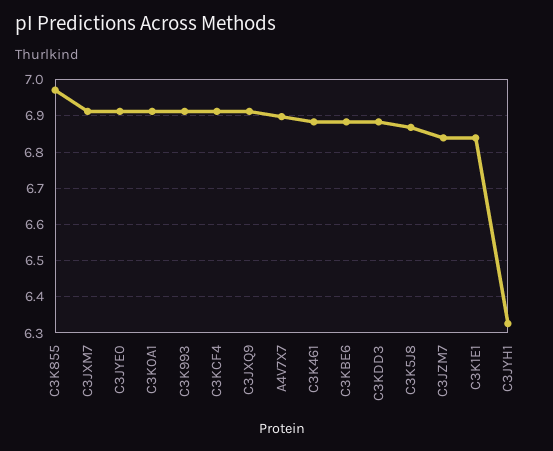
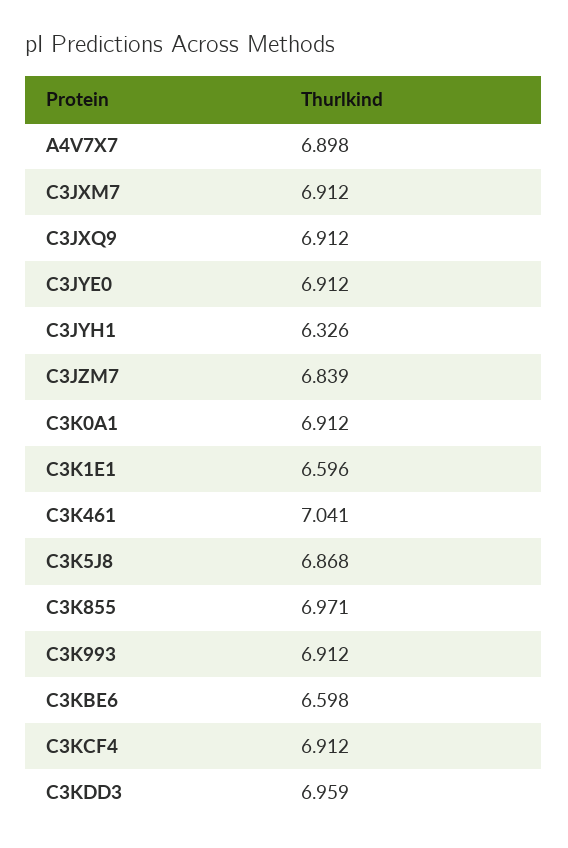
C3K461: 6.88 -> 7.041
C3KBE6: 6.88 -> 6.598
C3KDD3: 6.88 -> 6.959
C3K1E1: 6.84 -> 6.596

